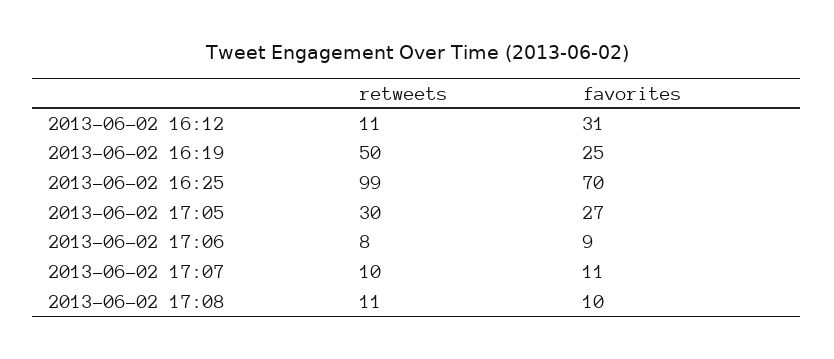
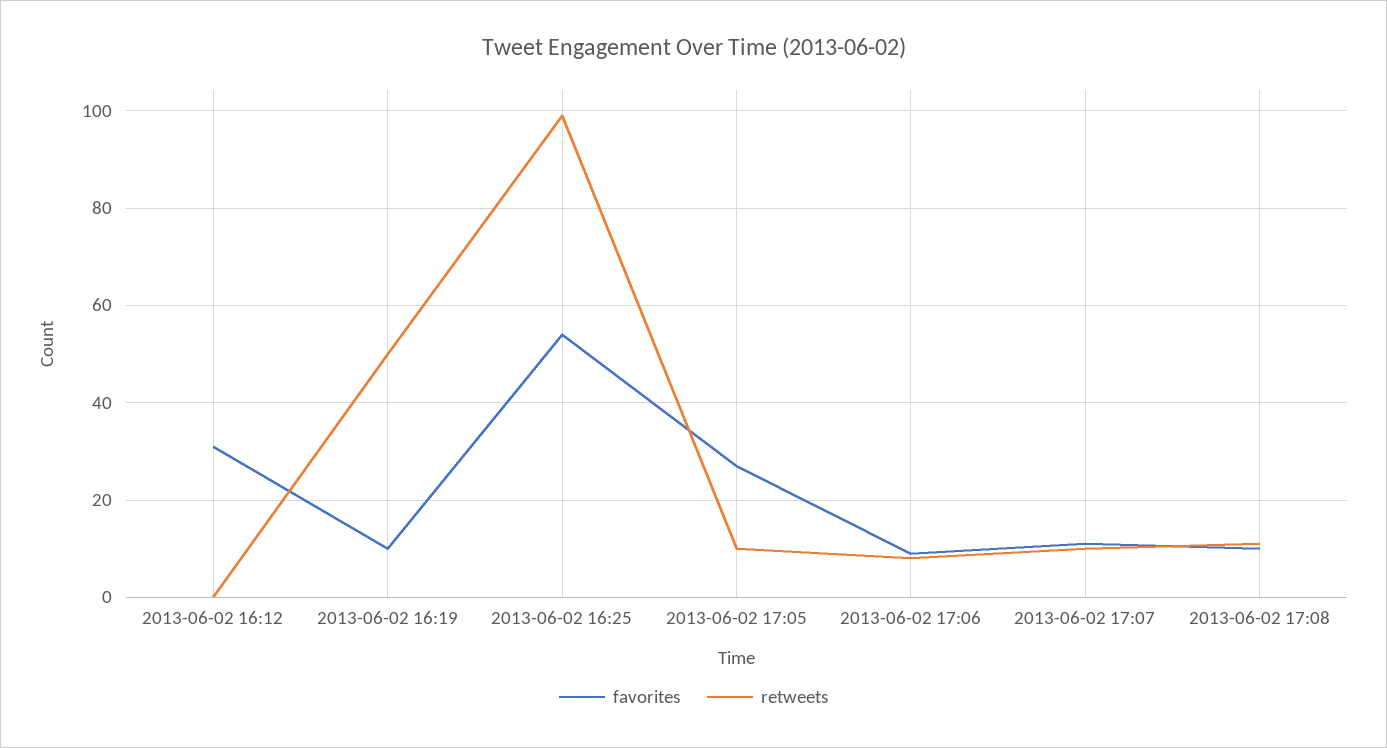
retweets, 2013-06-02 16:12: 11 -> 0
favorites, 2013-06-02 16:19: 25 -> 10
favorites, 2013-06-02 16:25: 70 -> 55
retweets, 2013-06-02 17:05: 30 -> 10

